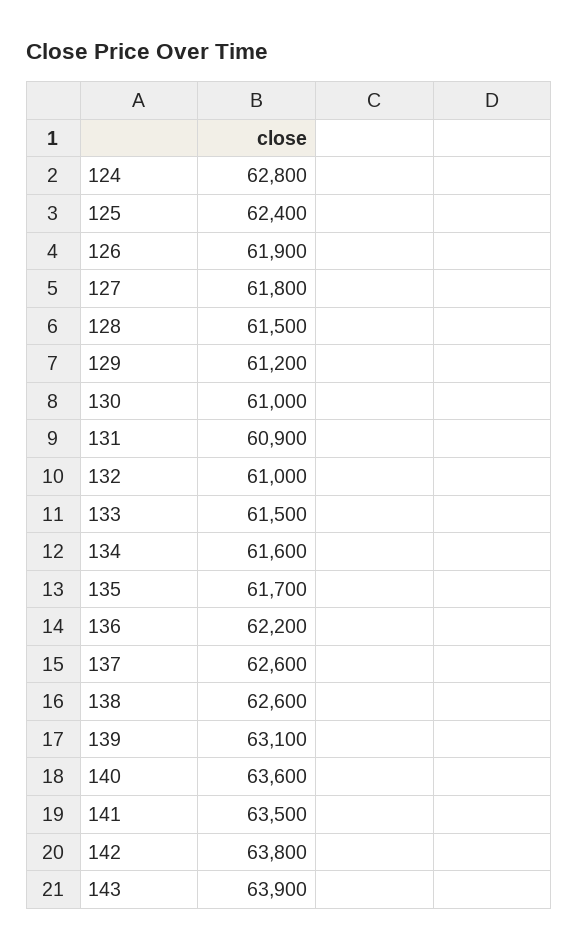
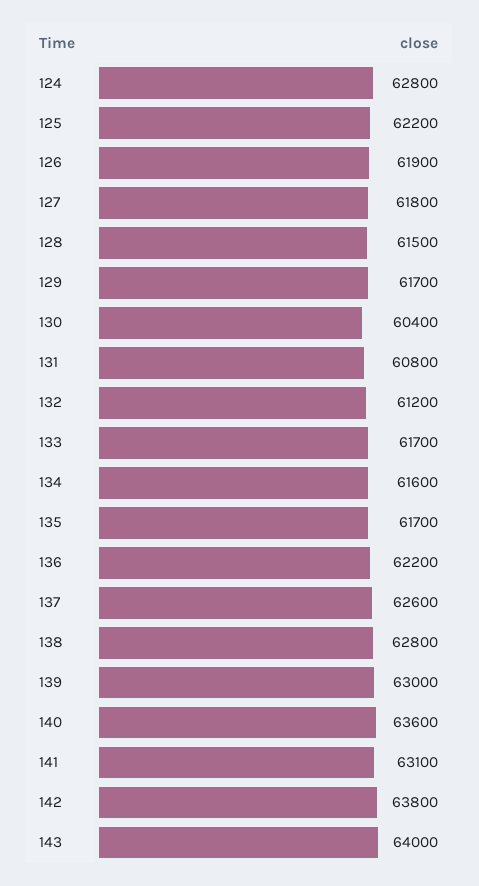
125: 62400 -> 62200
129: 61200 -> 61700
130: 61000 -> 60400
131: 60900 -> 60800
132: 61000 -> 61200
133: 61500 -> 61700
138: 62600 -> 62800
139: 63100 -> 63000
141: 63500 -> 63100
143: 63900 -> 64000

